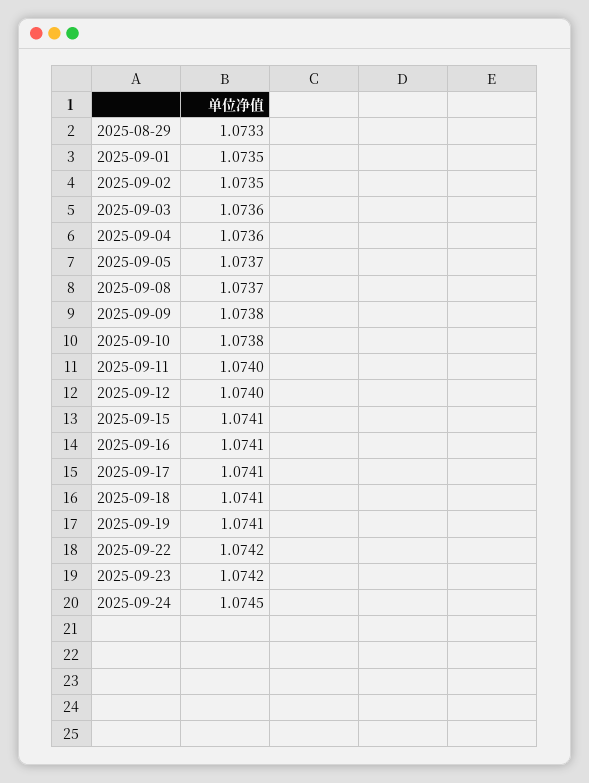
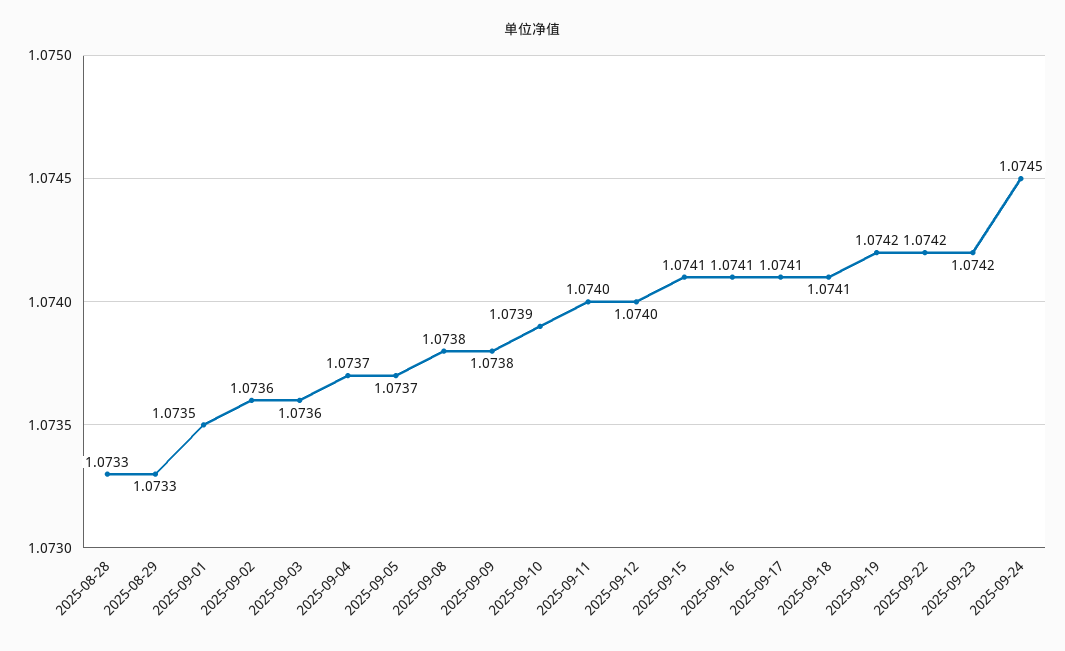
2025-09-02: 1.0735 -> 1.0736
2025-09-04: 1.0736 -> 1.0737
2025-09-08: 1.0737 -> 1.0738
2025-09-10: 1.0738 -> 1.0739
2025-09-19: 1.0741 -> 1.0742
2025-08-28: none -> 1.0733

